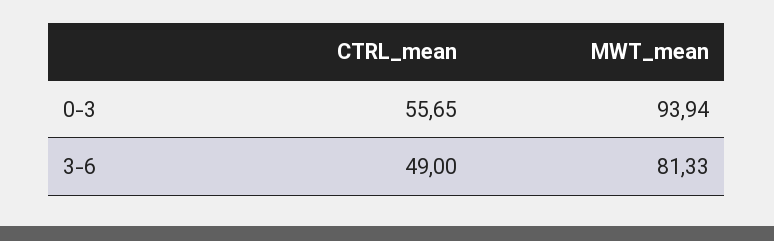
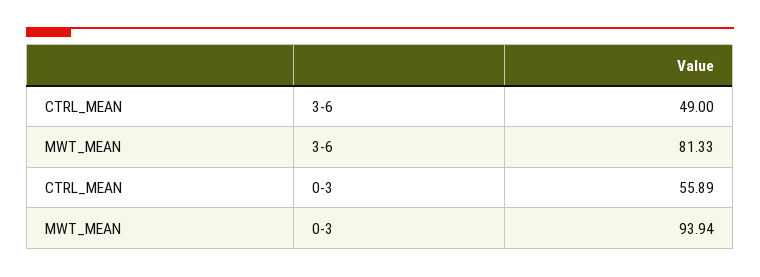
CTRL_mean, 0-3: 55.65 -> 55.89

